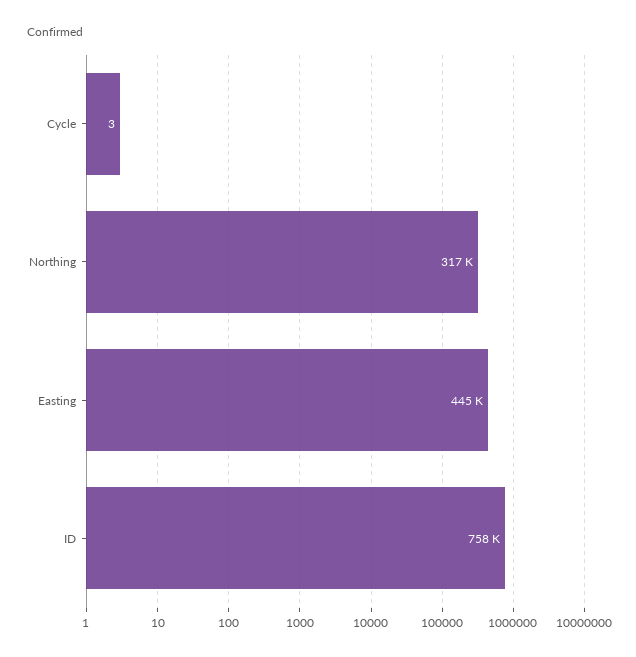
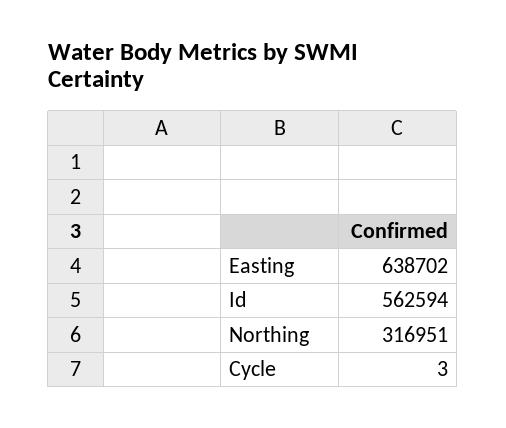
Easting: 445000 -> 638702
ID: 758000 -> 562594

